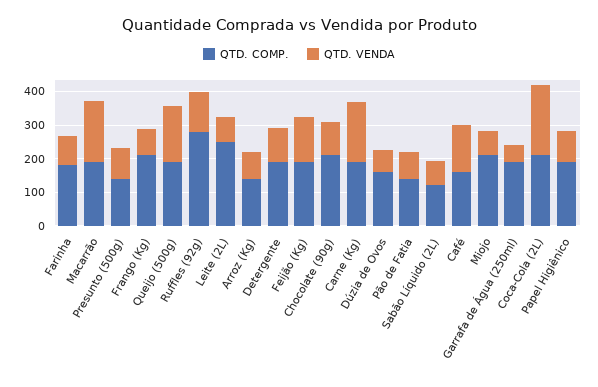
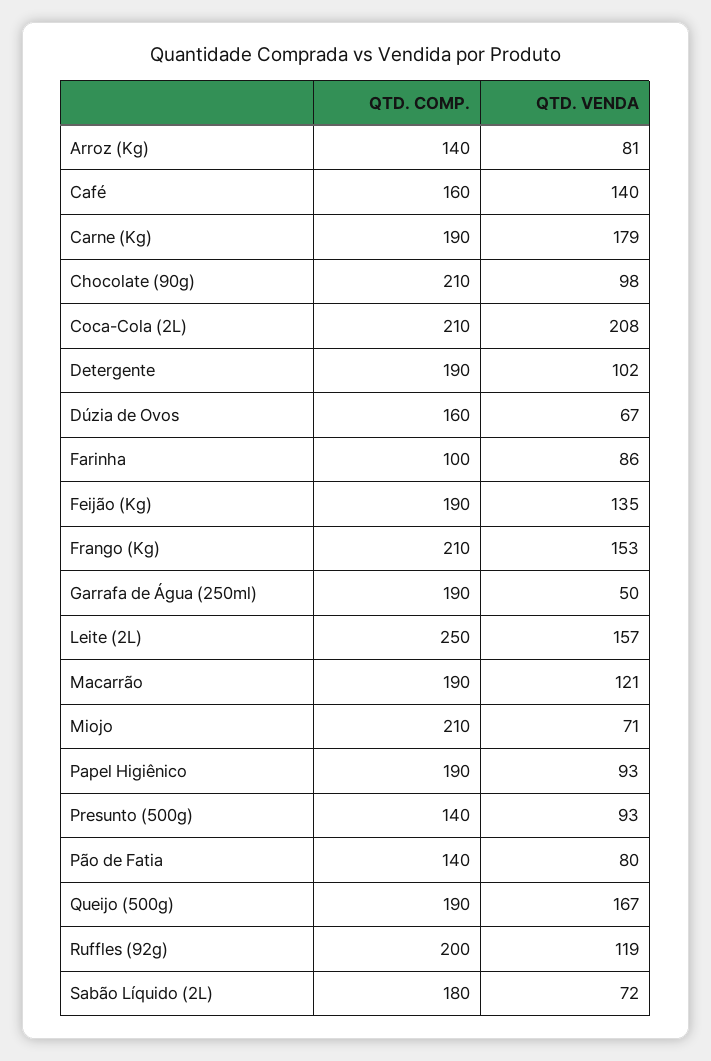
QTD. COMP., Farinha: 175 -> 100
QTD. VENDA, Macarrão: 175 -> 121
QTD. VENDA, Frango (Kg): 75 -> 153
QTD. COMP., Ruffles (92g): 275 -> 200
QTD. VENDA, Leite (2L): 75 -> 157
QTD. COMP., Sabão Líquido (2L): 125 -> 180

